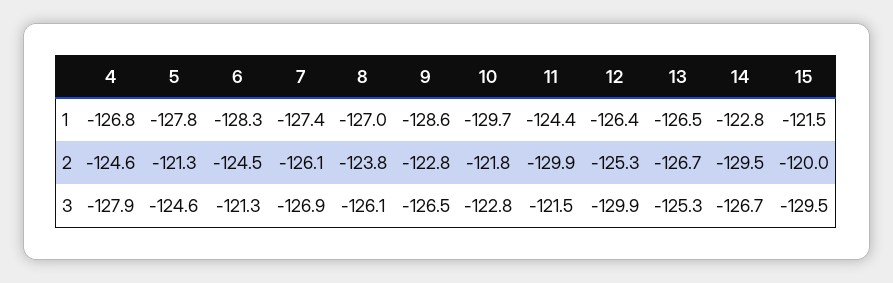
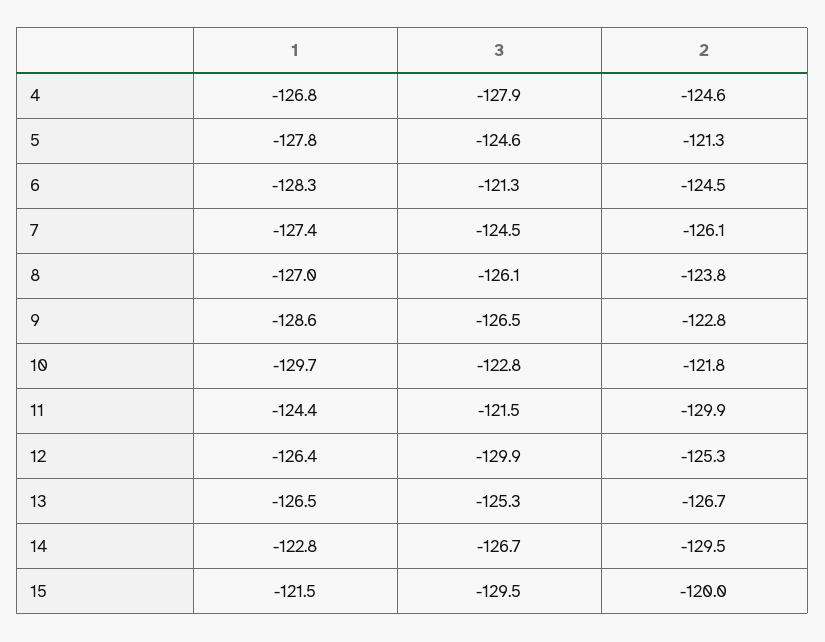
7, 3: -126.9 -> -124.5

